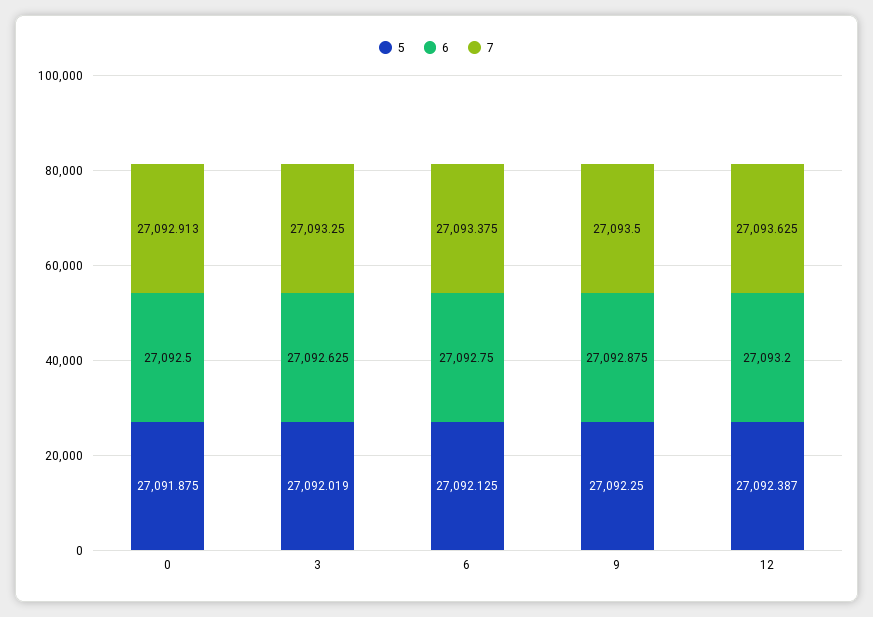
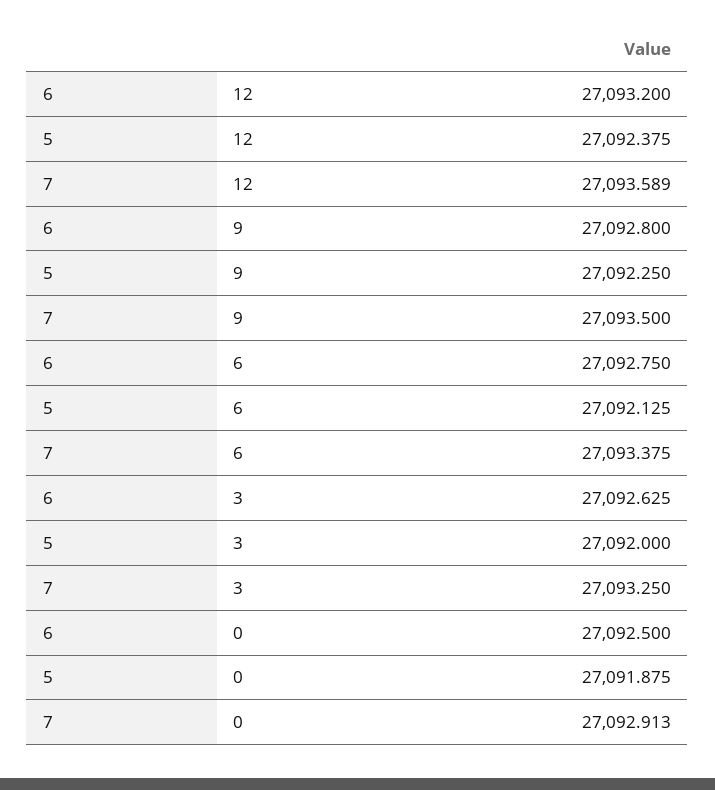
5, 3: 27092.019 -> 27092
6, 9: 27092.875 -> 27092.8
5, 12: 27092.387 -> 27092.375
7, 12: 27093.625 -> 27093.589

